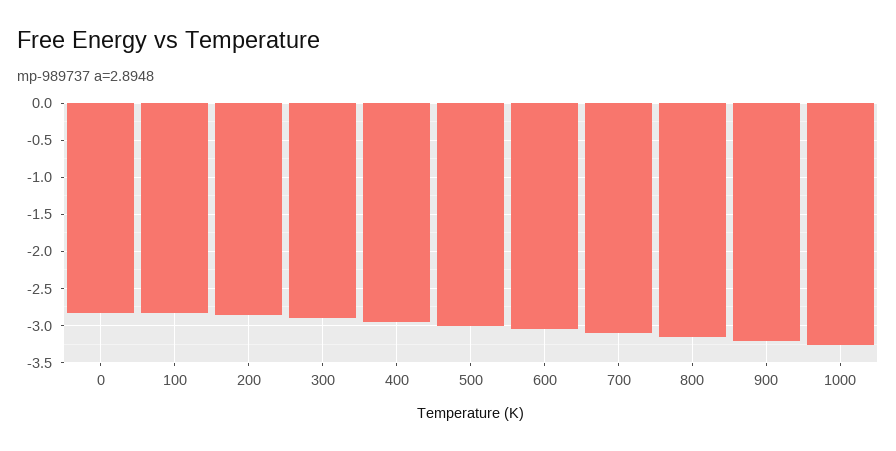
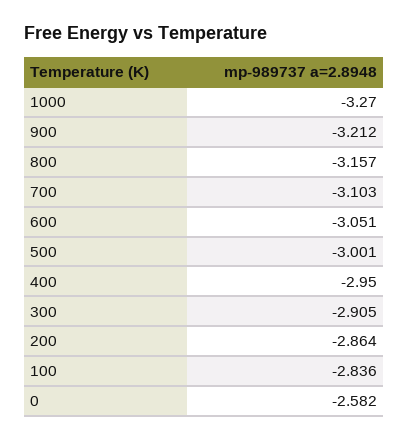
0: -2.8 -> -2.582

